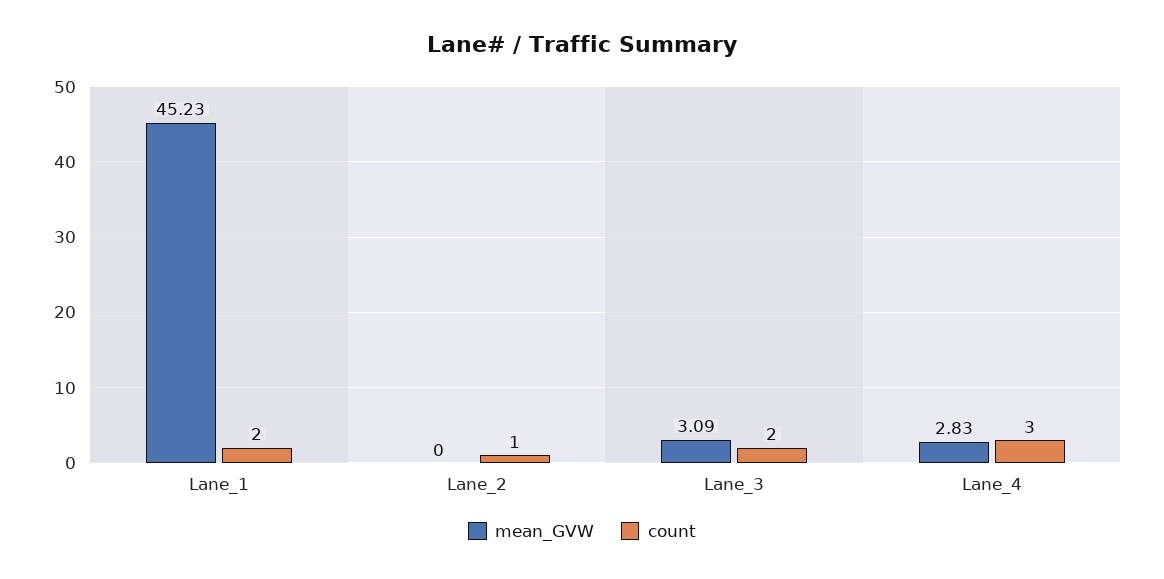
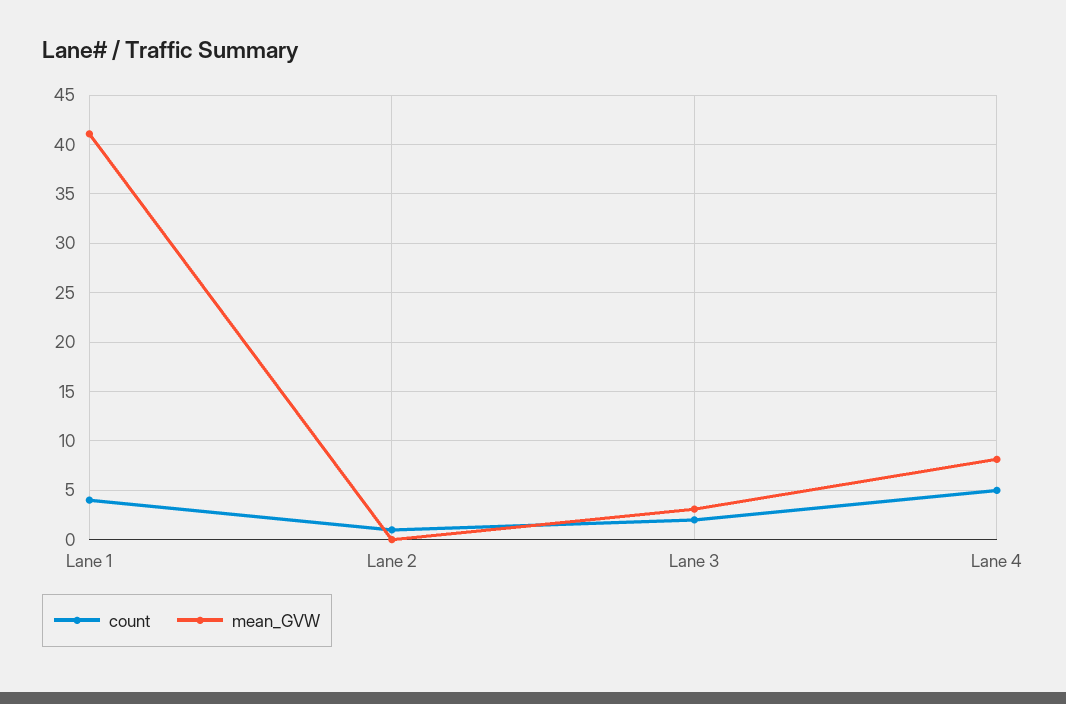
mean_GVW, Lane_1: 45.23 -> 41
count, Lane_1: 2 -> 4
mean_GVW, Lane_4: 2.83 -> 8
count, Lane_4: 3 -> 5

